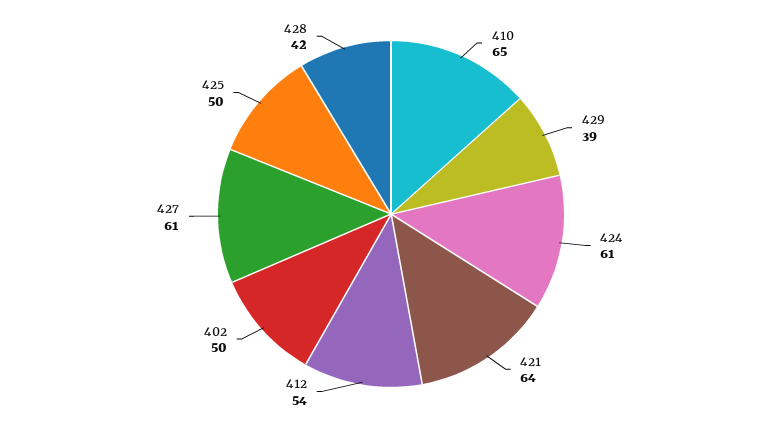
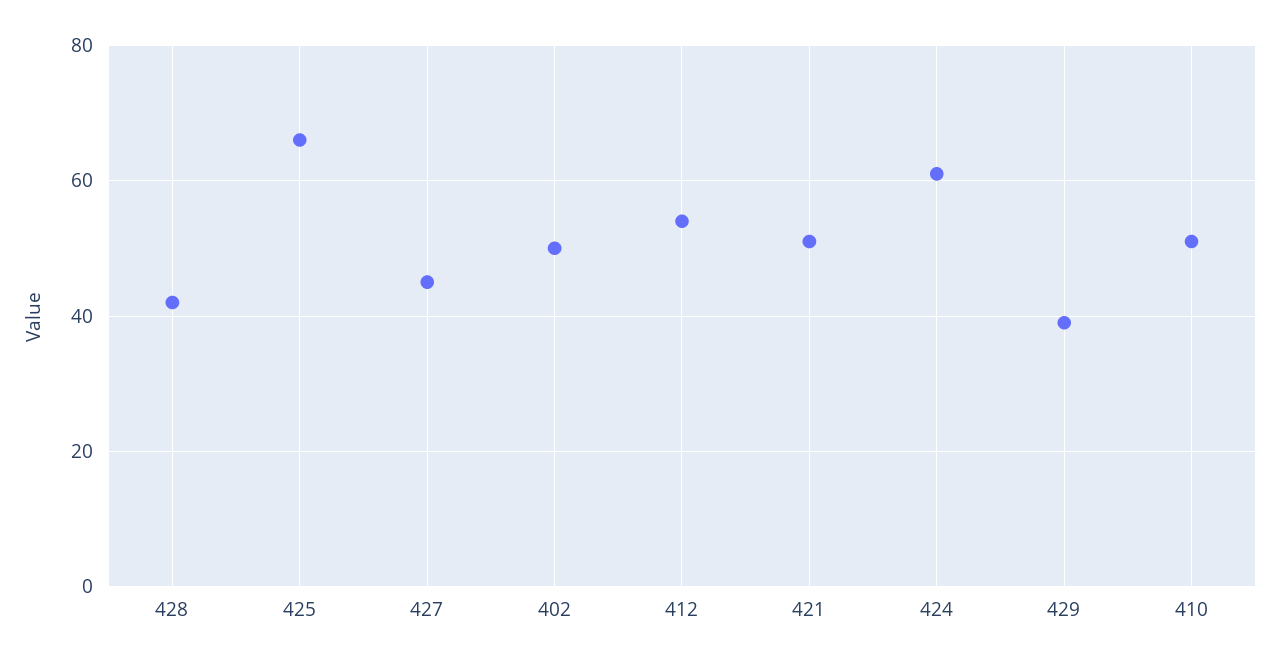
410: 65 -> 50
421: 64 -> 50
427: 61 -> 45
425: 50 -> 65

